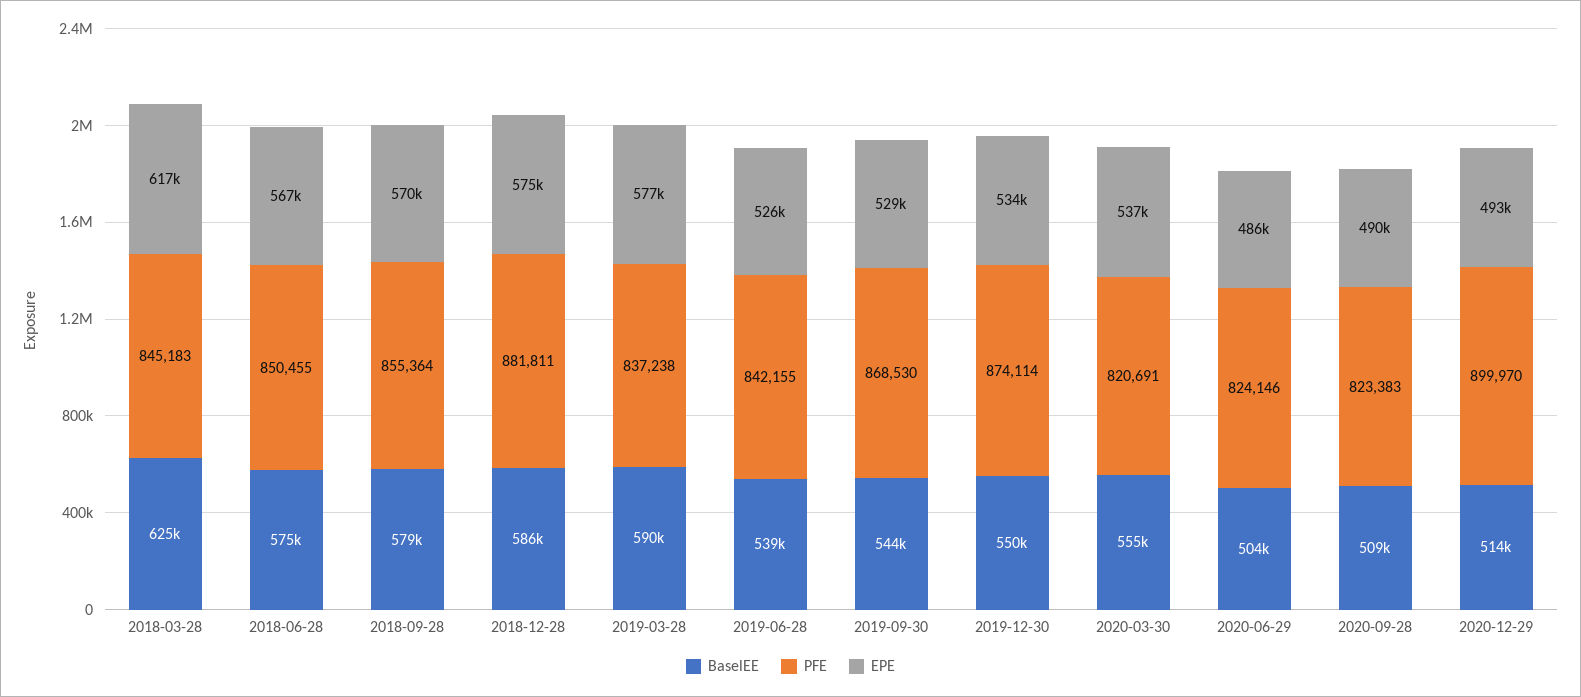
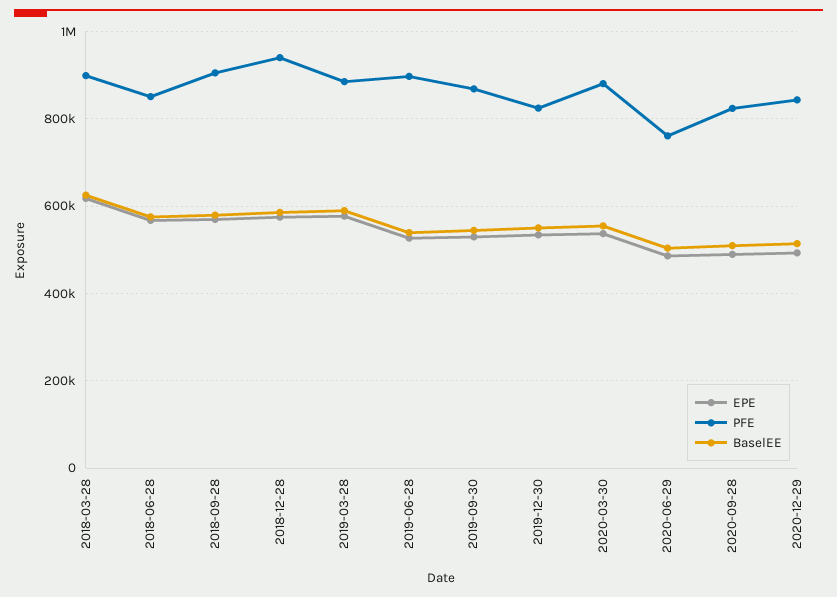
PFE, 2018-03-28: 845183 -> 900000
PFE, 2018-09-28: 855364 -> 900000
PFE, 2018-12-28: 881811 -> 940000
PFE, 2019-03-28: 837238 -> 880000
PFE, 2019-06-28: 842155 -> 900000
PFE, 2019-12-30: 874114 -> 820000
PFE, 2020-03-30: 820691 -> 880000
PFE, 2020-06-29: 824146 -> 760000
PFE, 2020-12-29: 899970 -> 840000

